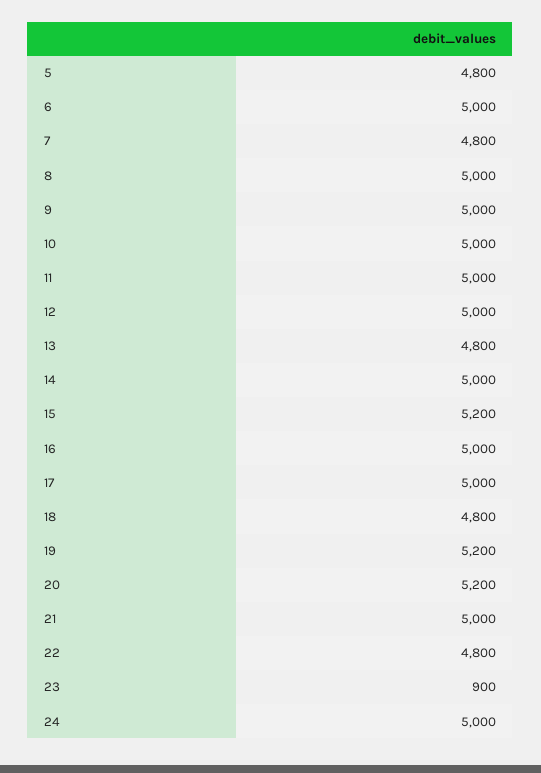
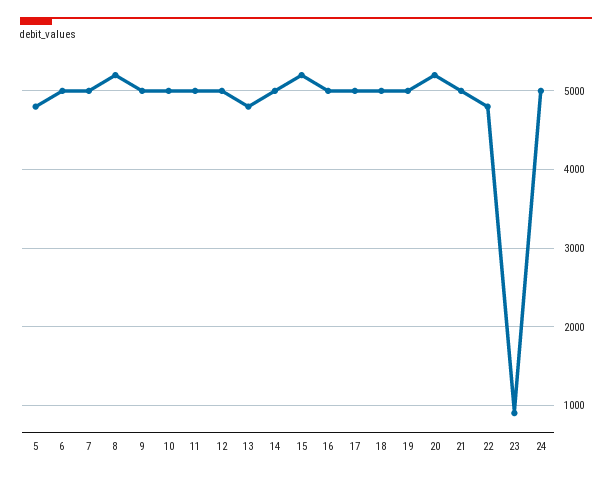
7: 4800 -> 5000
8: 5000 -> 5200
18: 4800 -> 5000
19: 5200 -> 5000

